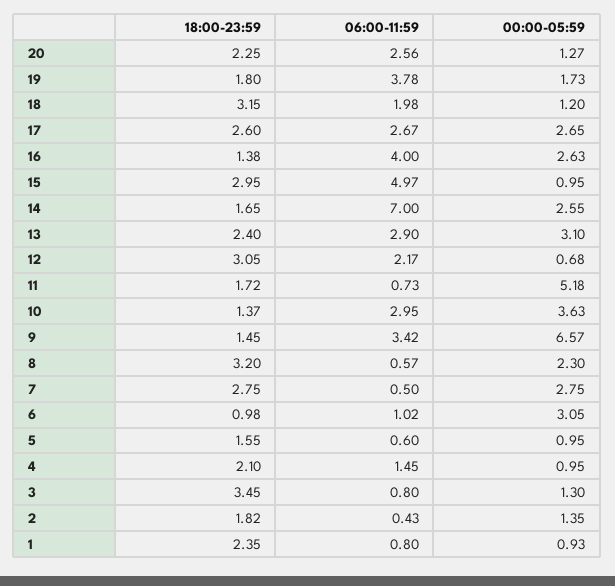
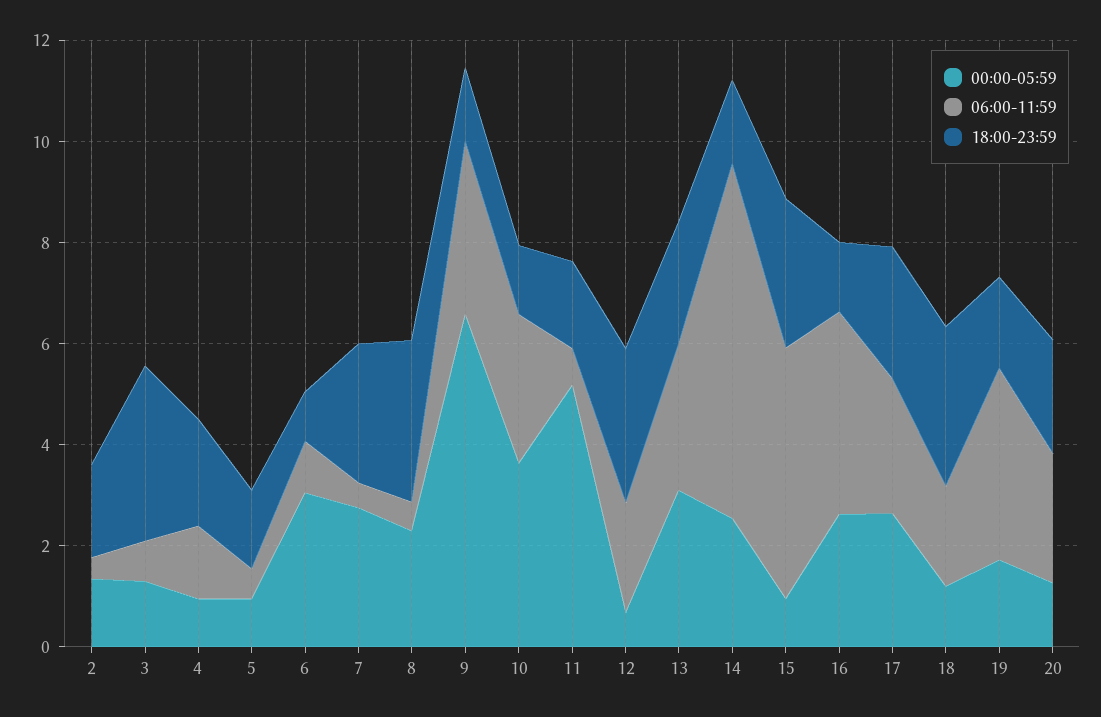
18:00-23:59, 1: 2.35 -> none
06:00-11:59, 1: 0.8 -> none
00:00-05:59, 1: 0.93 -> none

